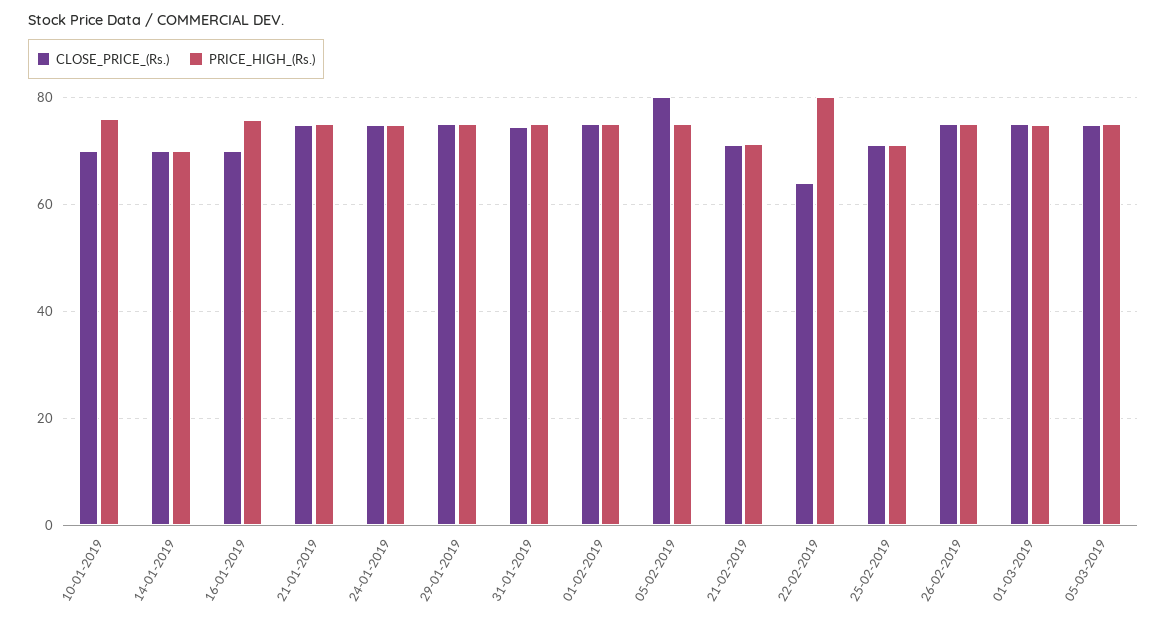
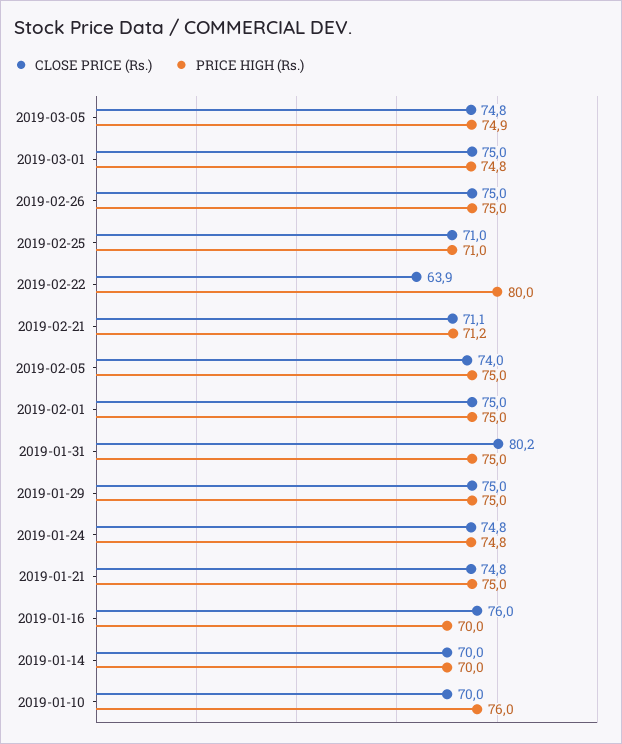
CLOSE_PRICE_(Rs.), 16-01-2019: 70 -> 76
PRICE_HIGH_(Rs.), 16-01-2019: 76 -> 70
CLOSE_PRICE_(Rs.), 31-01-2019: 74 -> 80.2
CLOSE_PRICE_(Rs.), 05-02-2019: 80 -> 74

